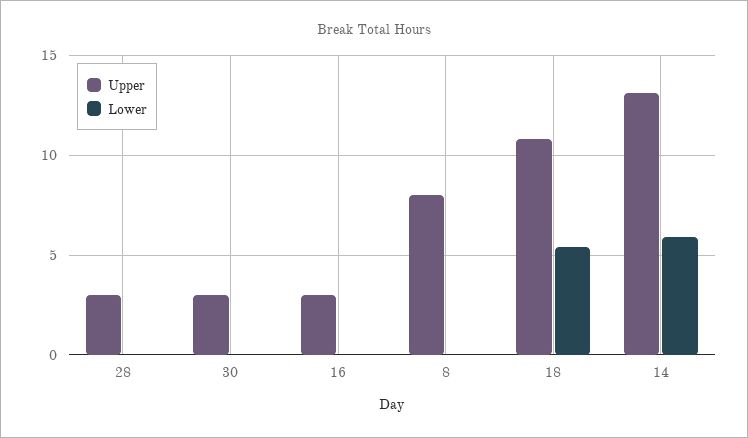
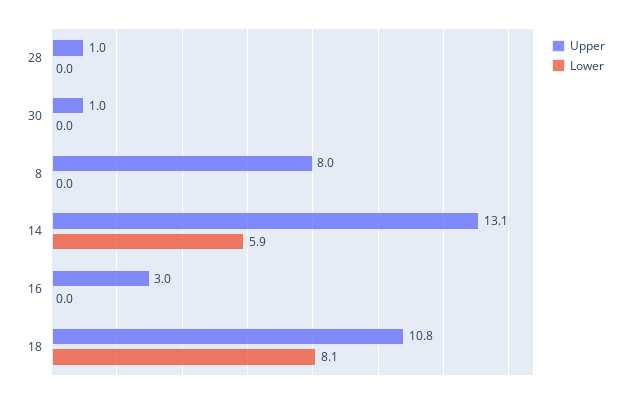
Upper, 28: 3 -> 1
Upper, 30: 3 -> 1
Lower, 18: 5.5 -> 8.1

